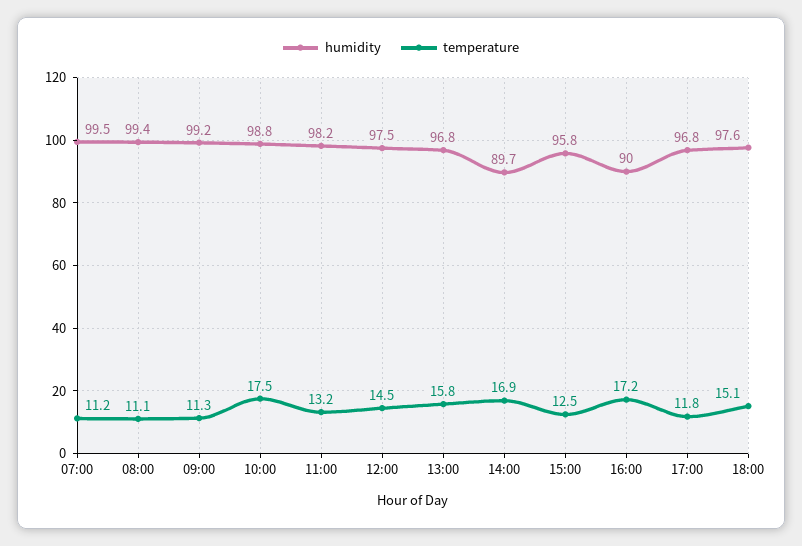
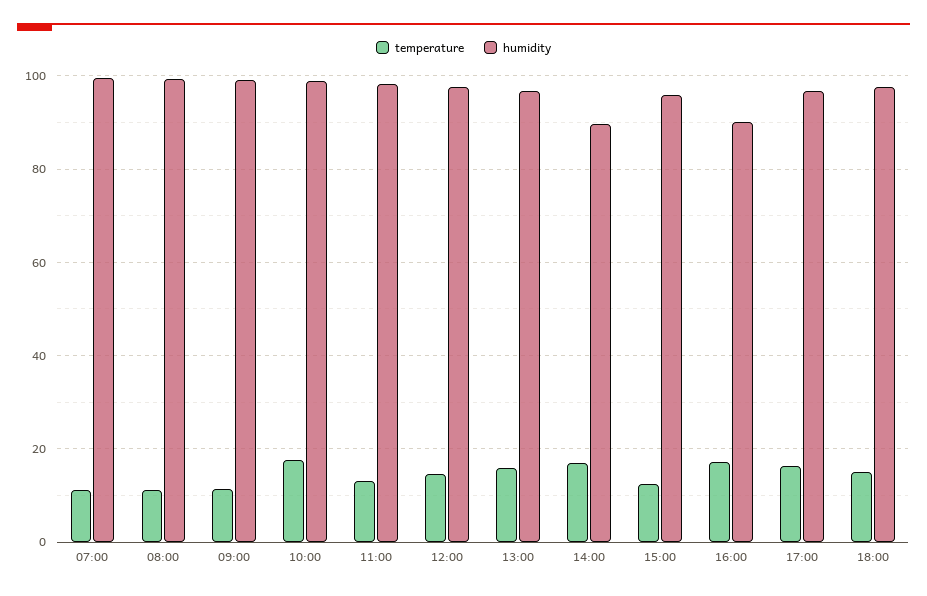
temperature, 17:00: 11.8 -> 16

